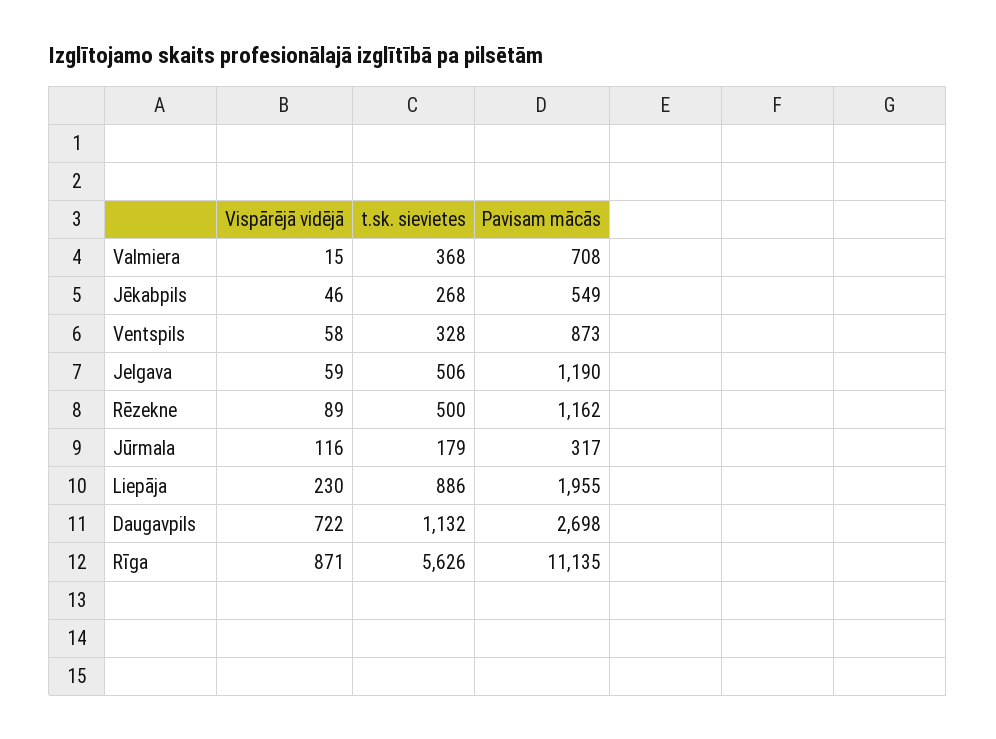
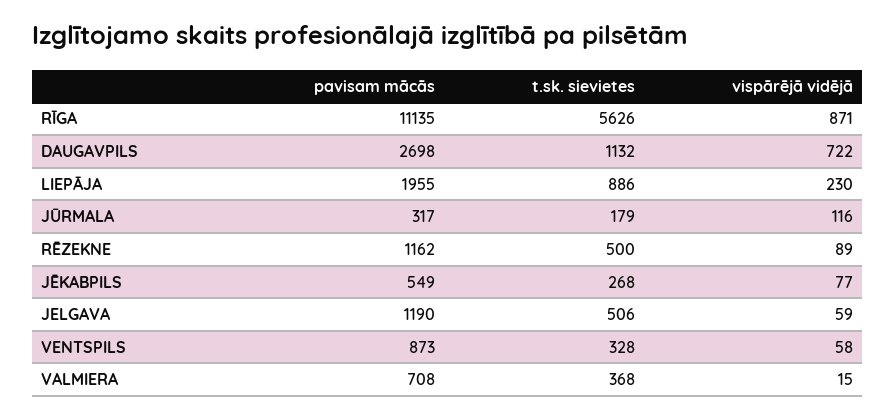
Vispārējā vidējā, Jēkabpils: 46 -> 77

